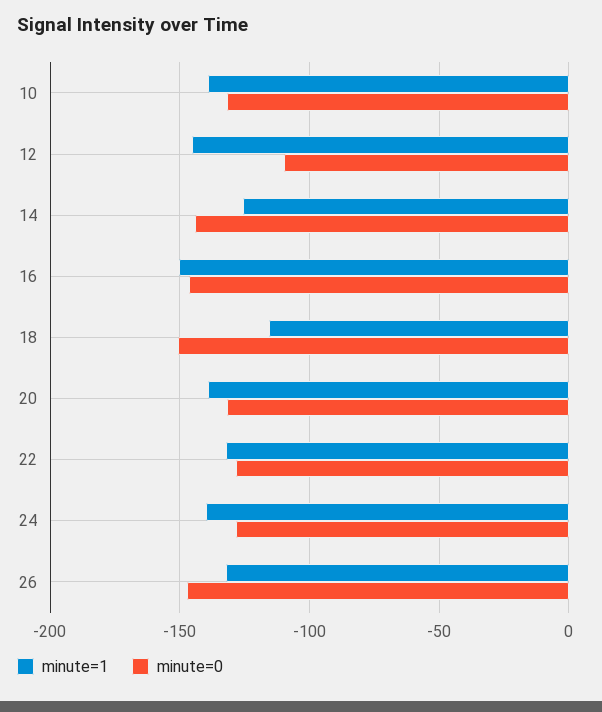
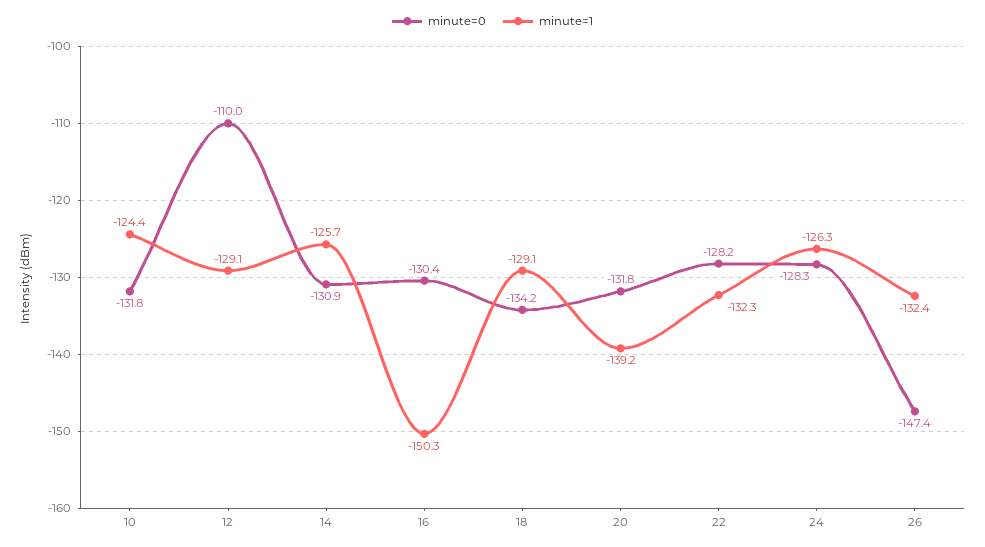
minute=1, 10: -140 -> -124.4
minute=1, 12: -145 -> -129.1
minute=0, 14: -145 -> -130.9
minute=0, 16: -145 -> -130.4
minute=1, 18: -115 -> -129.1
minute=0, 18: -150 -> -134.2
minute=1, 24: -140 -> -126.3

